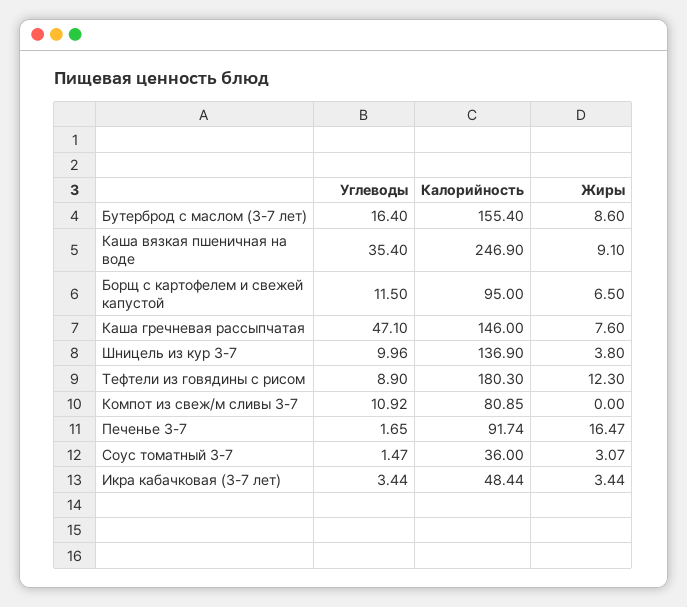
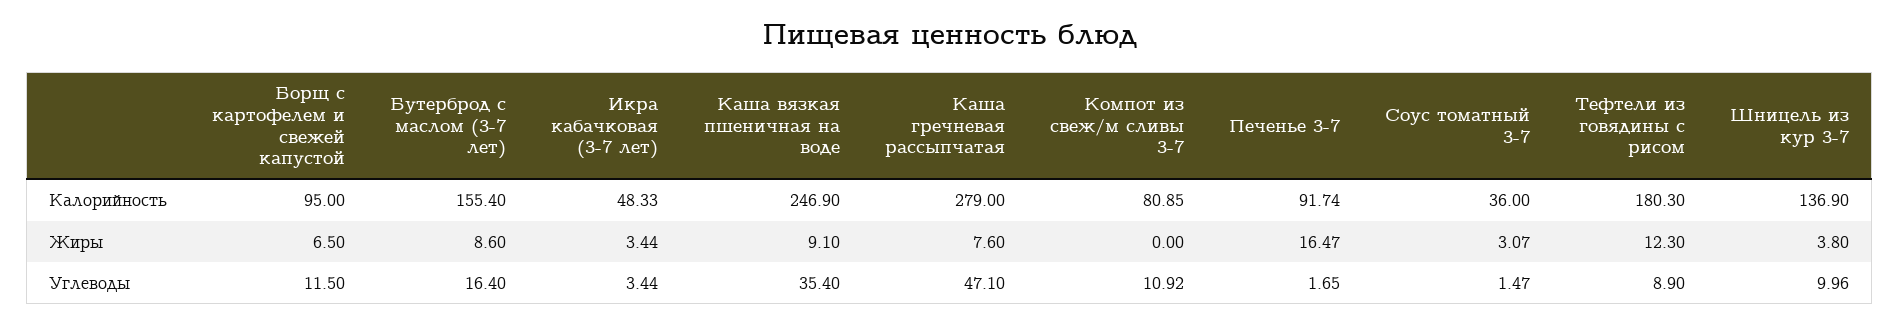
Калорийность, Каша гречневая рассыпчатая: 146 -> 279
Калорийность, Икра кабачковая (3-7 лет): 48.44 -> 48.33

